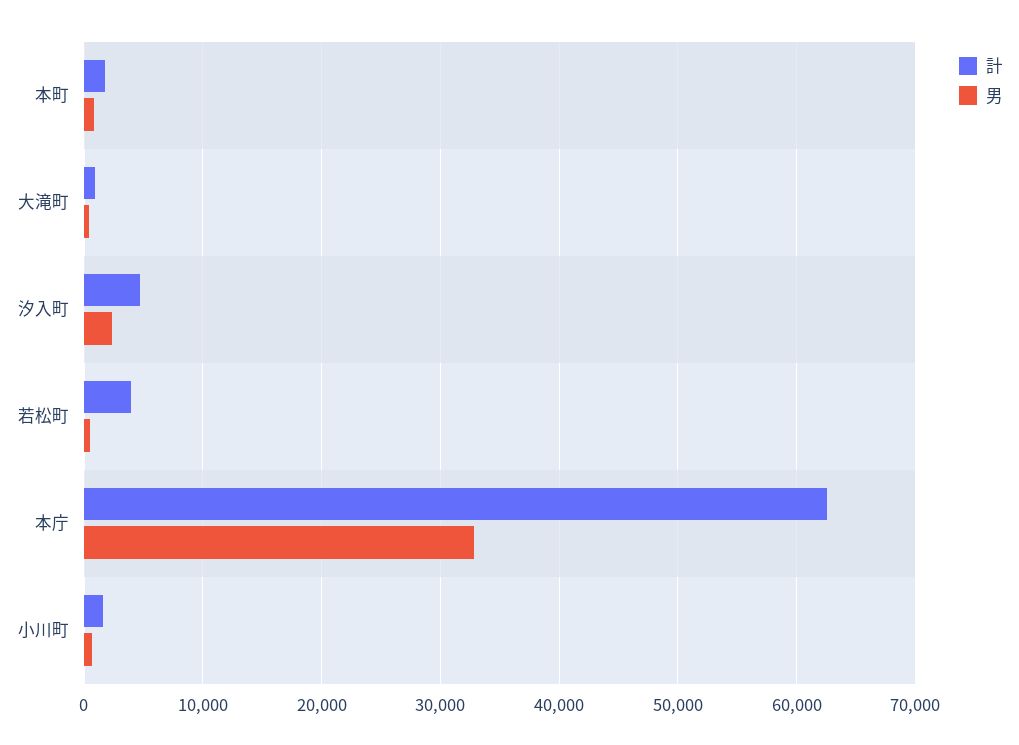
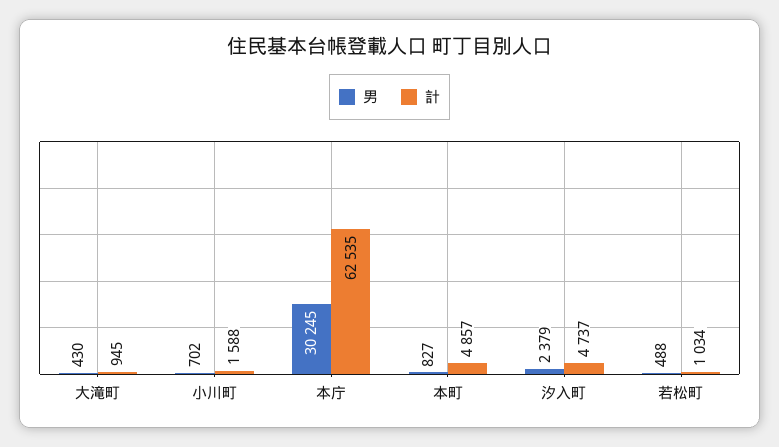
計, 本町: 2000 -> 4857
計, 若松町: 4000 -> 1034
男, 本庁: 33000 -> 30245

